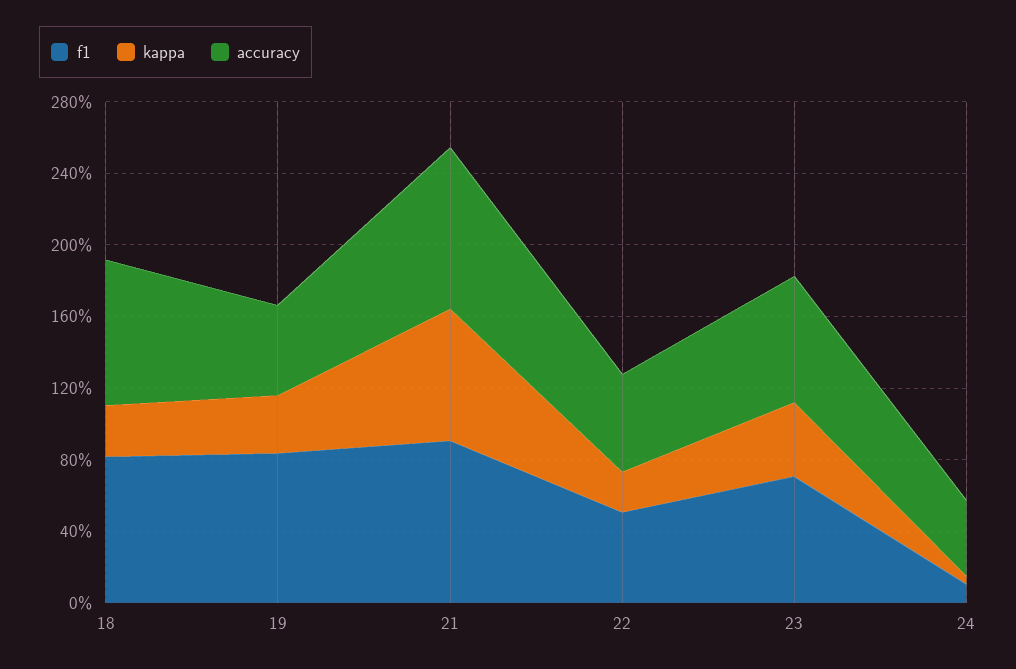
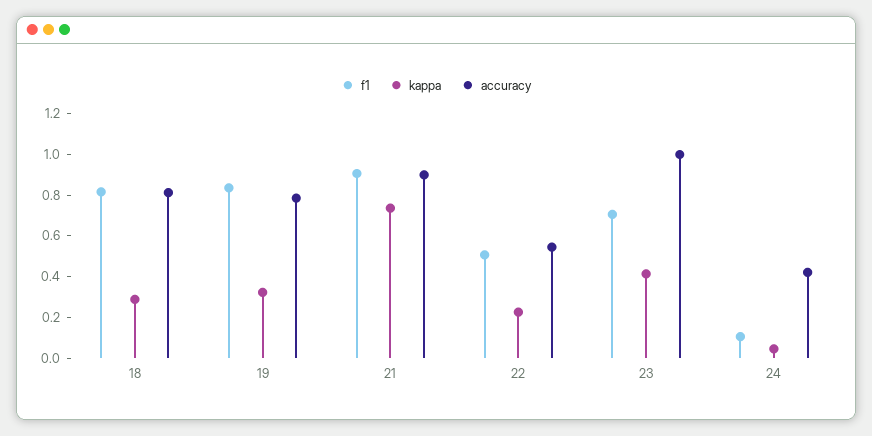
accuracy, 19: 0.5 -> 0.8
accuracy, 23: 0.7 -> 1

